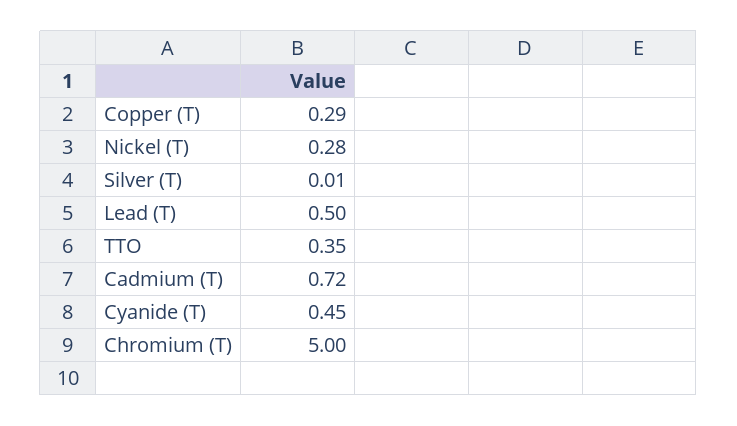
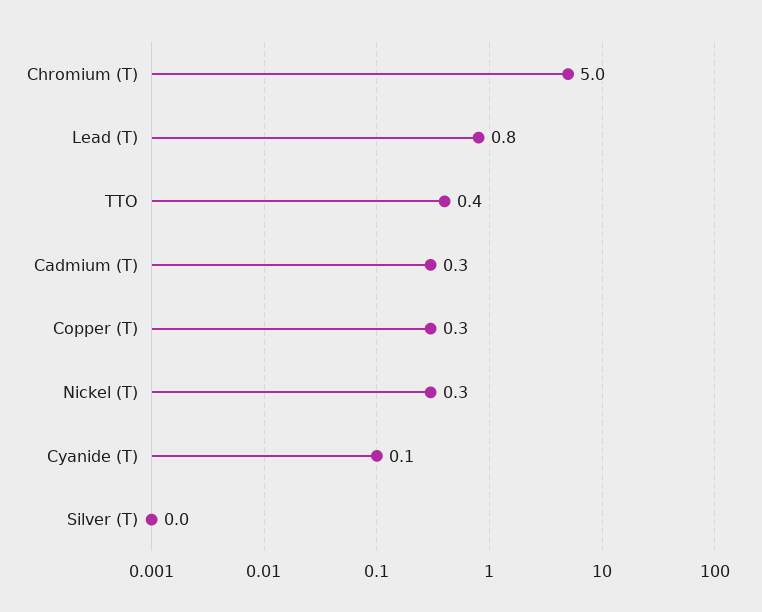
Lead (T): 0.5 -> 0.8
Cadmium (T): 0.72 -> 0.3
Cyanide (T): 0.45 -> 0.1

